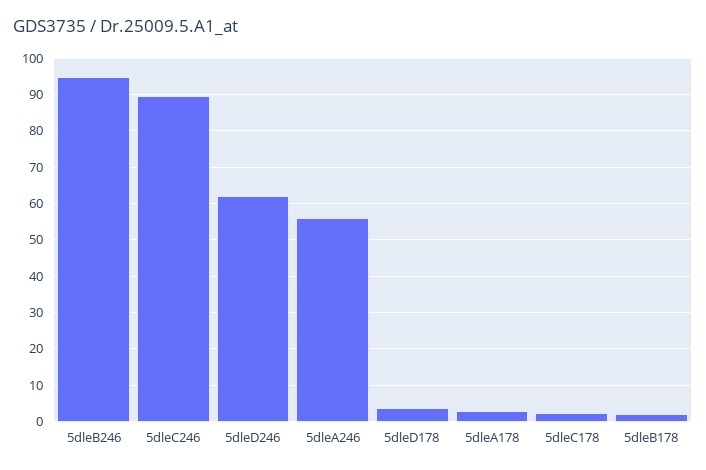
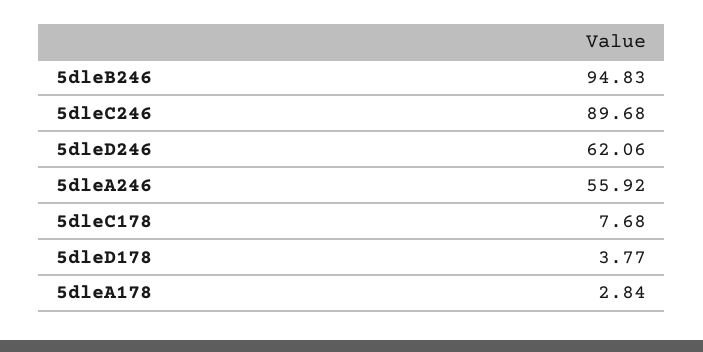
5dleC178: 2 -> 7.68
5dleB178: 2 -> none

